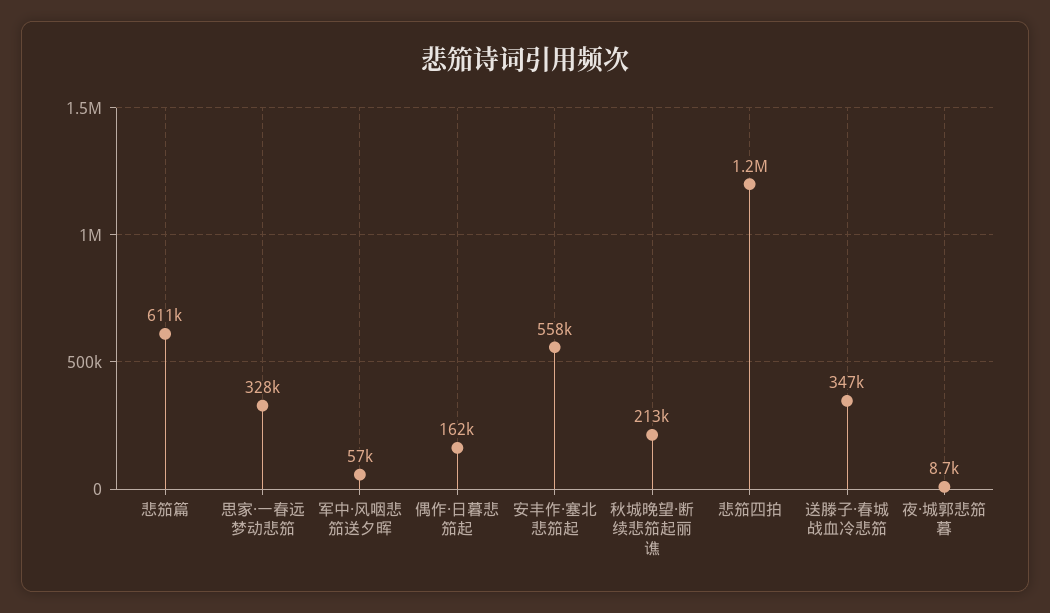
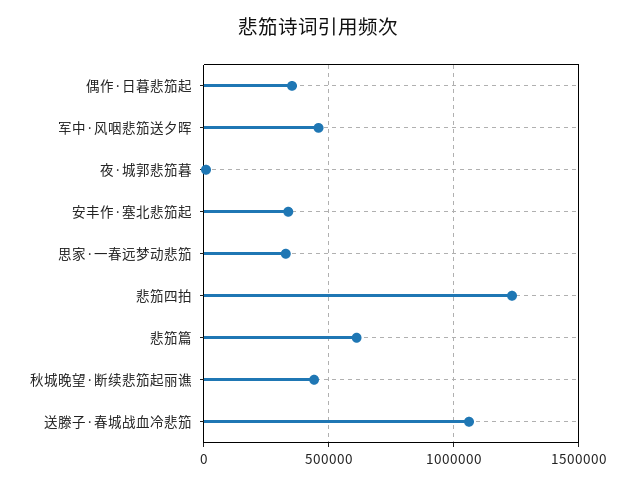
军中·风咽悲笳送夕晖: 57000 -> 450000
偶作·日暮悲笳起: 162000 -> 350000
安丰作·塞北悲笳起: 558000 -> 350000
秋城晚望·断续悲笳起丽谯: 213000 -> 450000
送滕子·春城战血冷悲笳: 347000 -> 1050000

